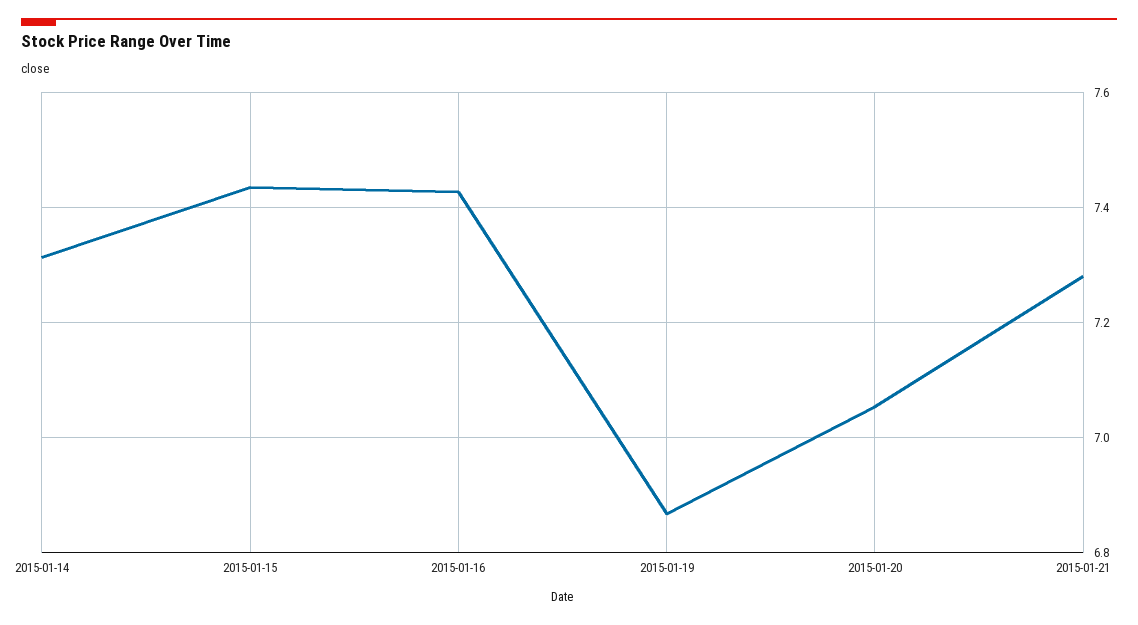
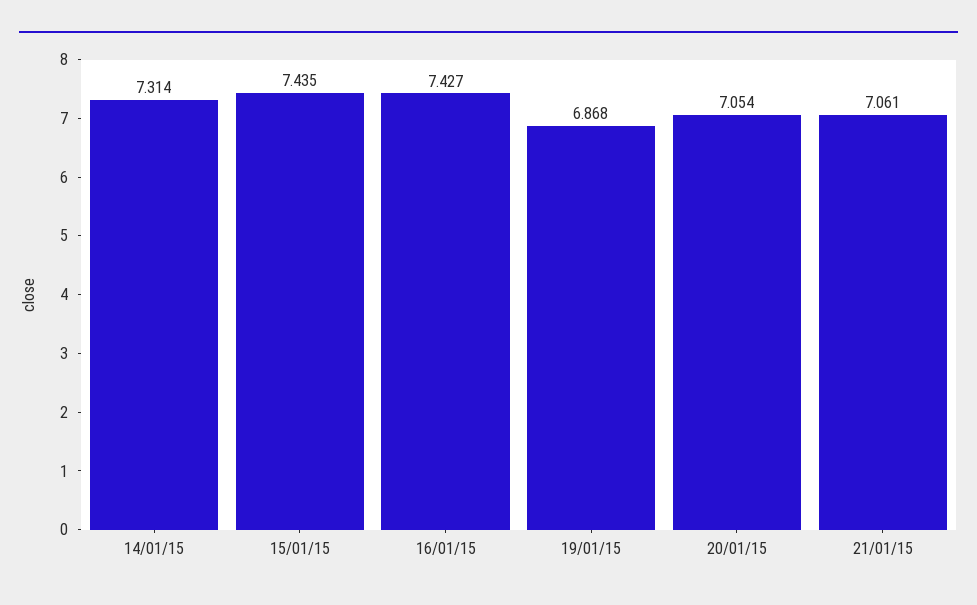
2015-01-21: 7.28 -> 7.061

